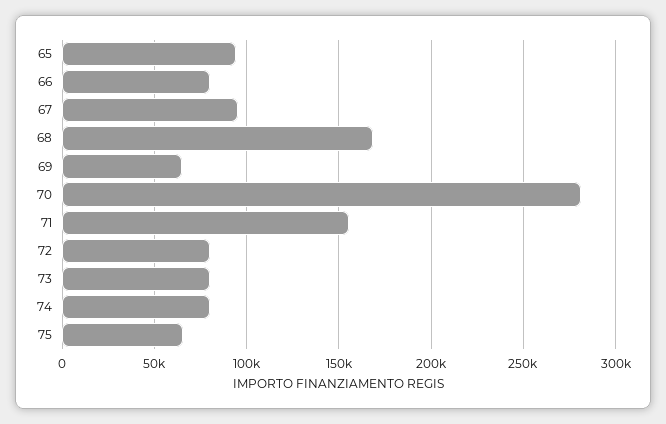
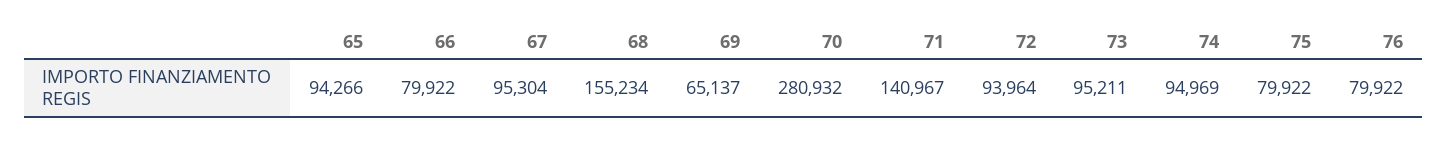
68: 170000 -> 155234
71: 155000 -> 140967
72: 80000 -> 93964
73: 80000 -> 95211
74: 80000 -> 94969
75: 65000 -> 79922
76: none -> 79922

